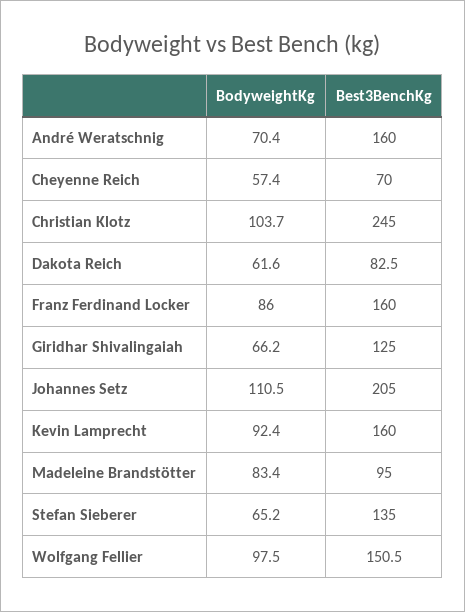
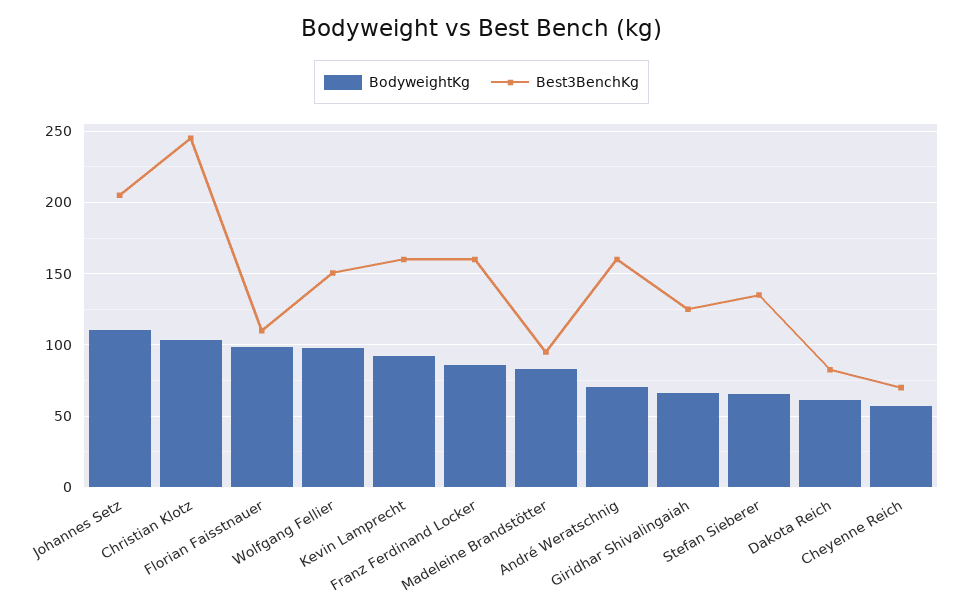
BodyweightKg, Florian Faisstnauer: none -> 100
Best3BenchKg, Florian Faisstnauer: none -> 110

